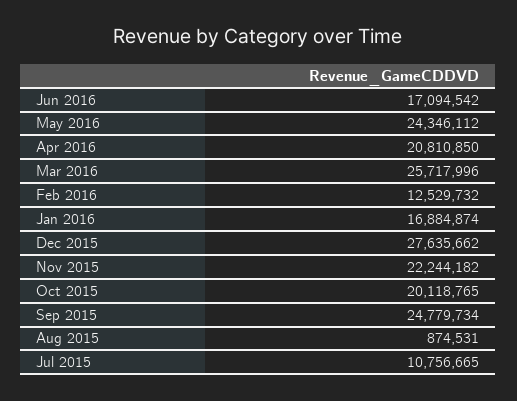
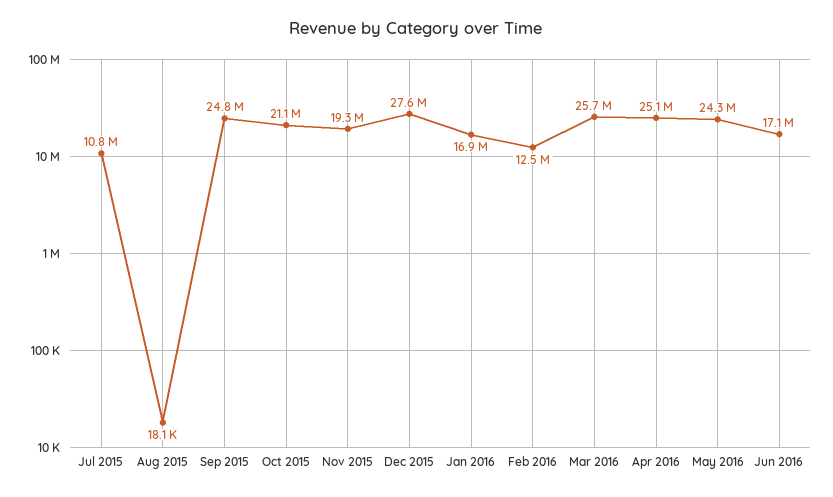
Apr 2016: 20810850 -> 25100000
Nov 2015: 22244182 -> 19300000
Oct 2015: 20118765 -> 21100000
Aug 2015: 874531 -> 18100

